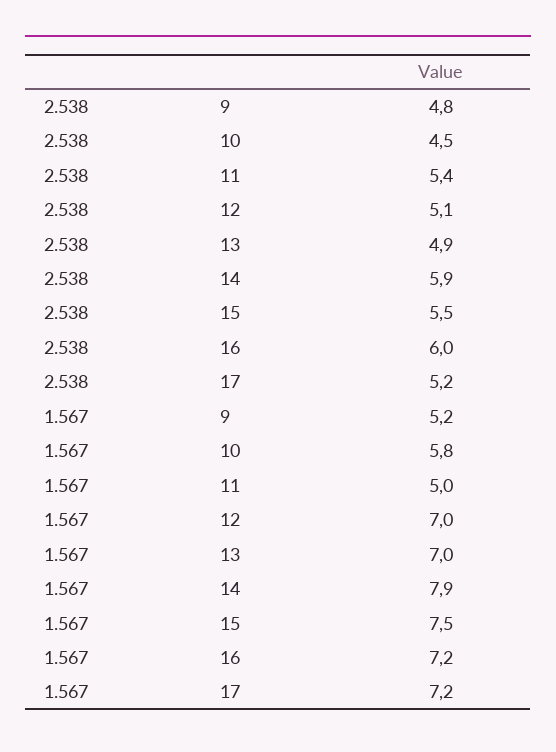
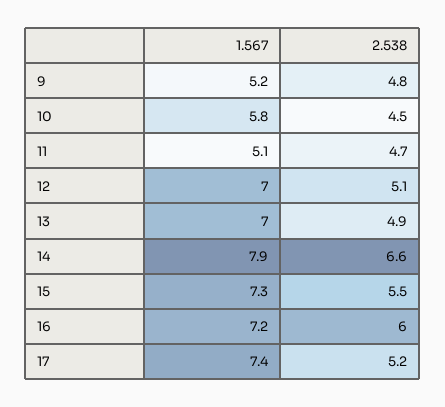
2.538, 11: 5.4 -> 4.7
2.538, 14: 5.9 -> 6.6
1.567, 11: 5 -> 5.1
1.567, 15: 7.5 -> 7.3
1.567, 17: 7.2 -> 7.4

